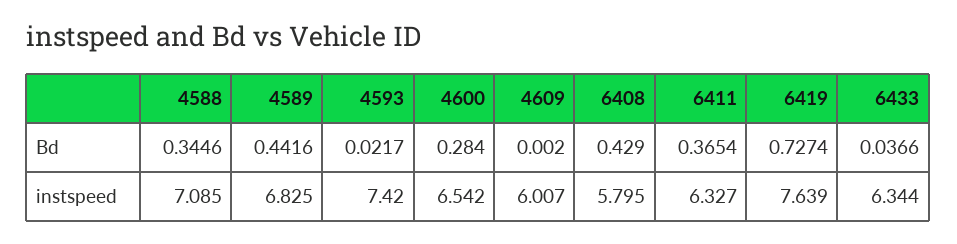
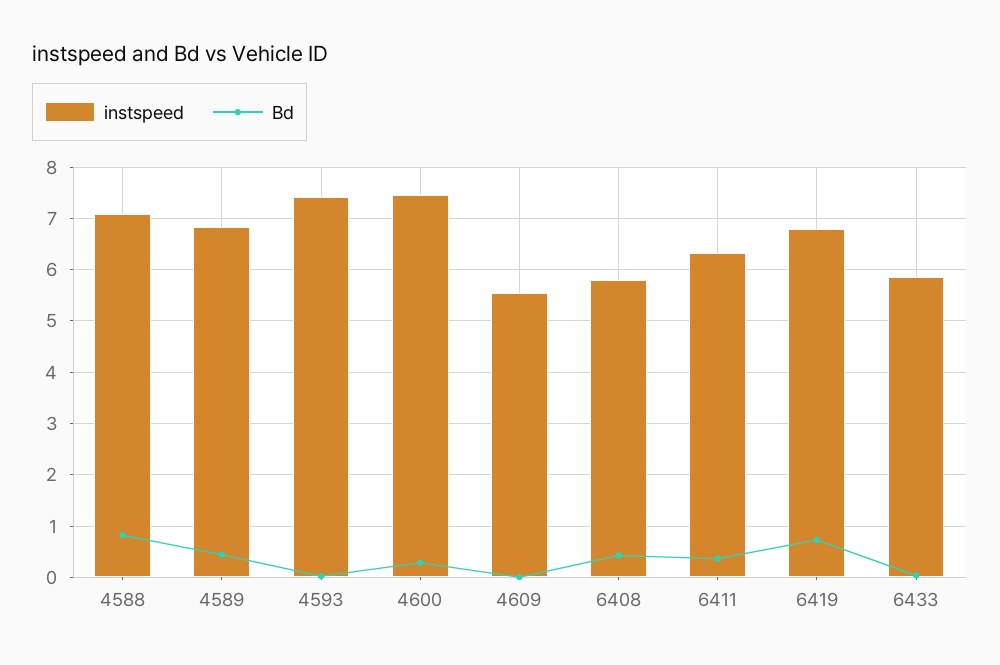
Bd, 4588: 0.3446 -> 0.8
instspeed, 4600: 6.542 -> 7.4
instspeed, 4609: 6.007 -> 5.6
instspeed, 6419: 7.639 -> 6.8
instspeed, 6433: 6.344 -> 5.8

